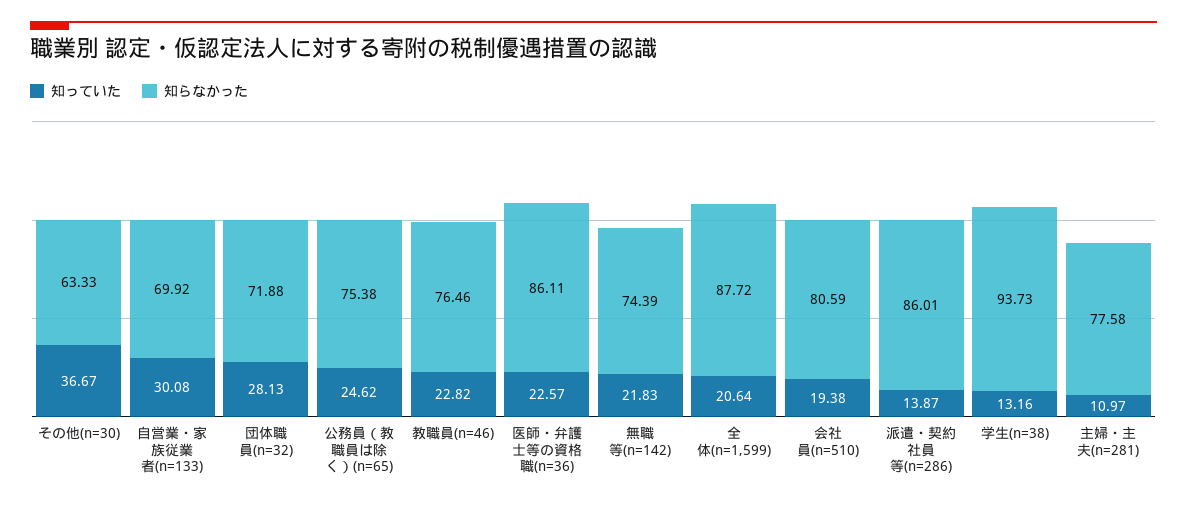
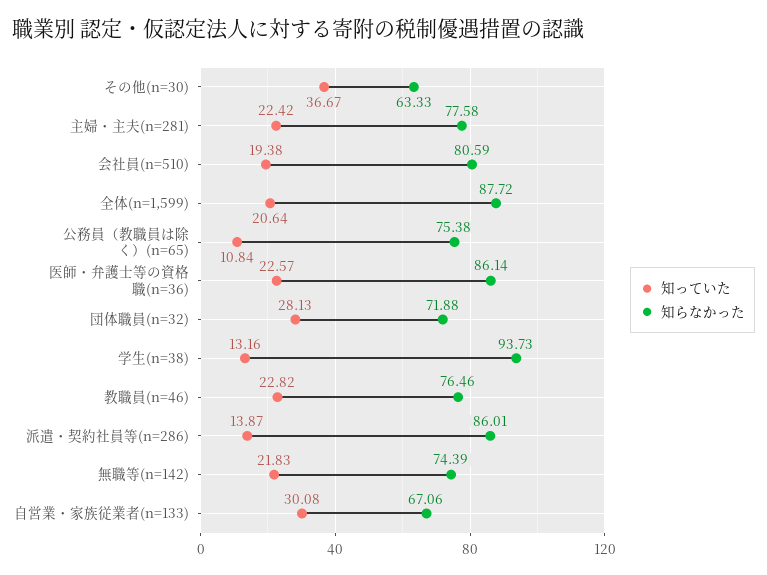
知らなかった, 自営業・家族従業者(n=133): 69.92 -> 67.06
知っていた, 公務員（教職員は除く）(n=65): 24.62 -> 10.84
知らなかった, 医師・弁護士等の資格職(n=36): 86.11 -> 86.14
知っていた, 主婦・主夫(n=281): 10.97 -> 22.42

